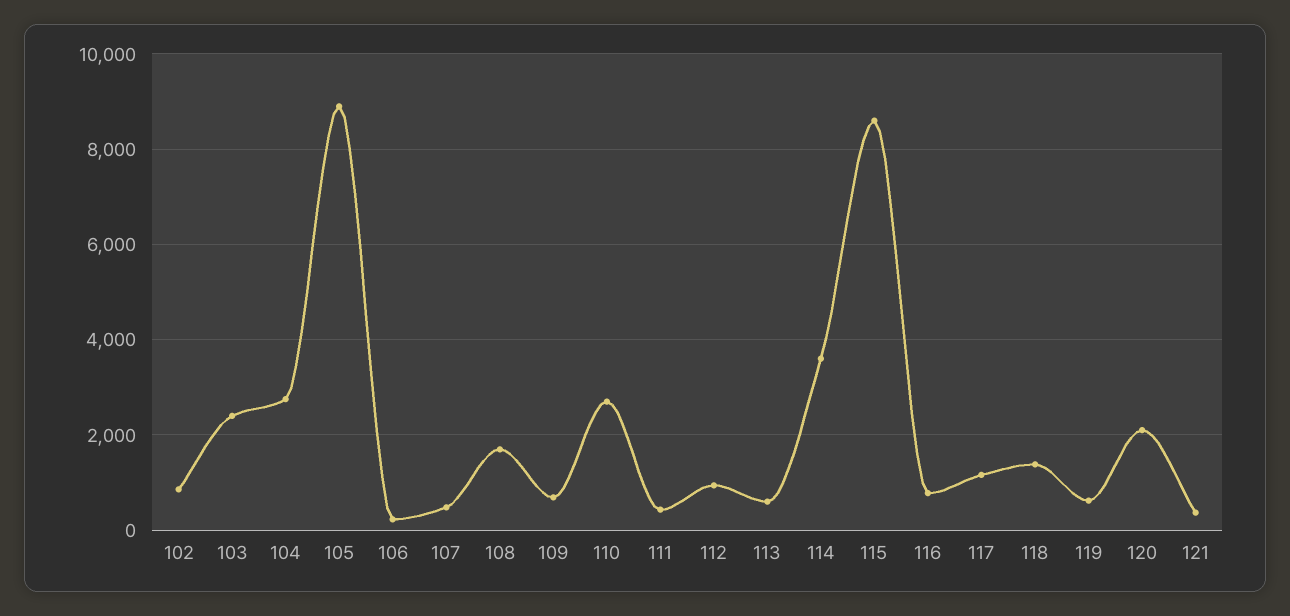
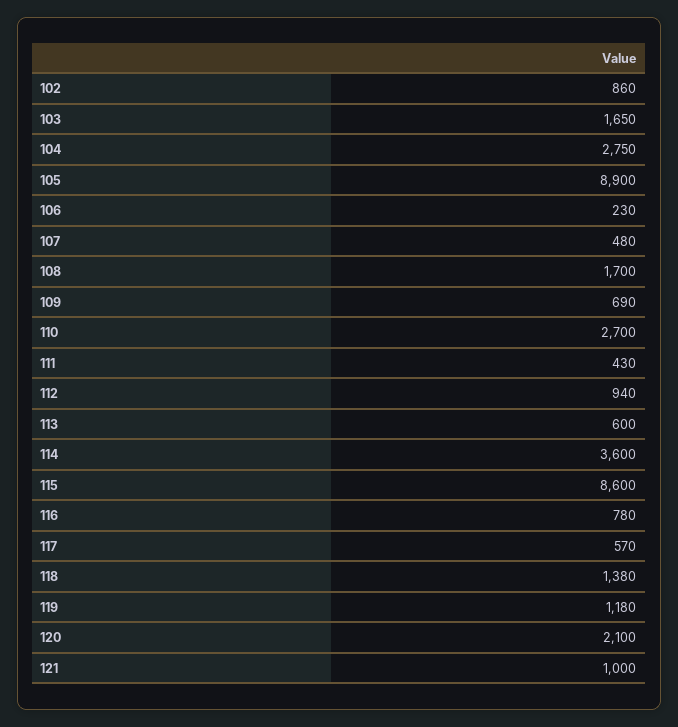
103: 2400 -> 1650
117: 1200 -> 570
119: 600 -> 1180
121: 400 -> 1000

